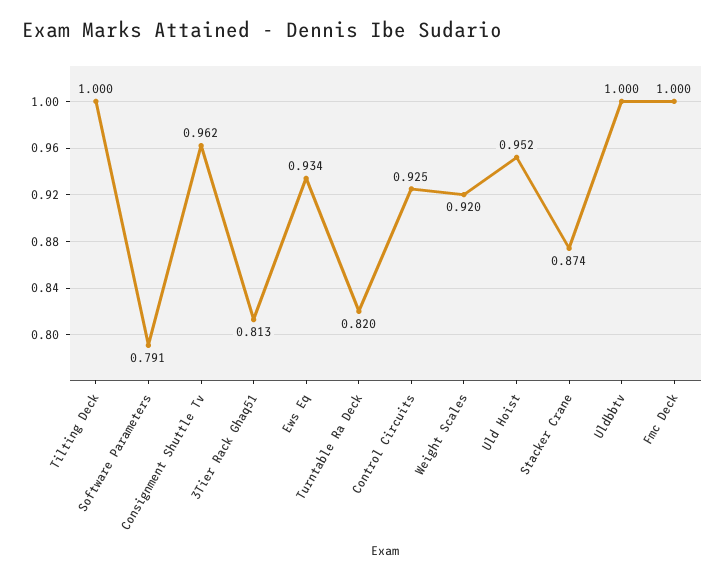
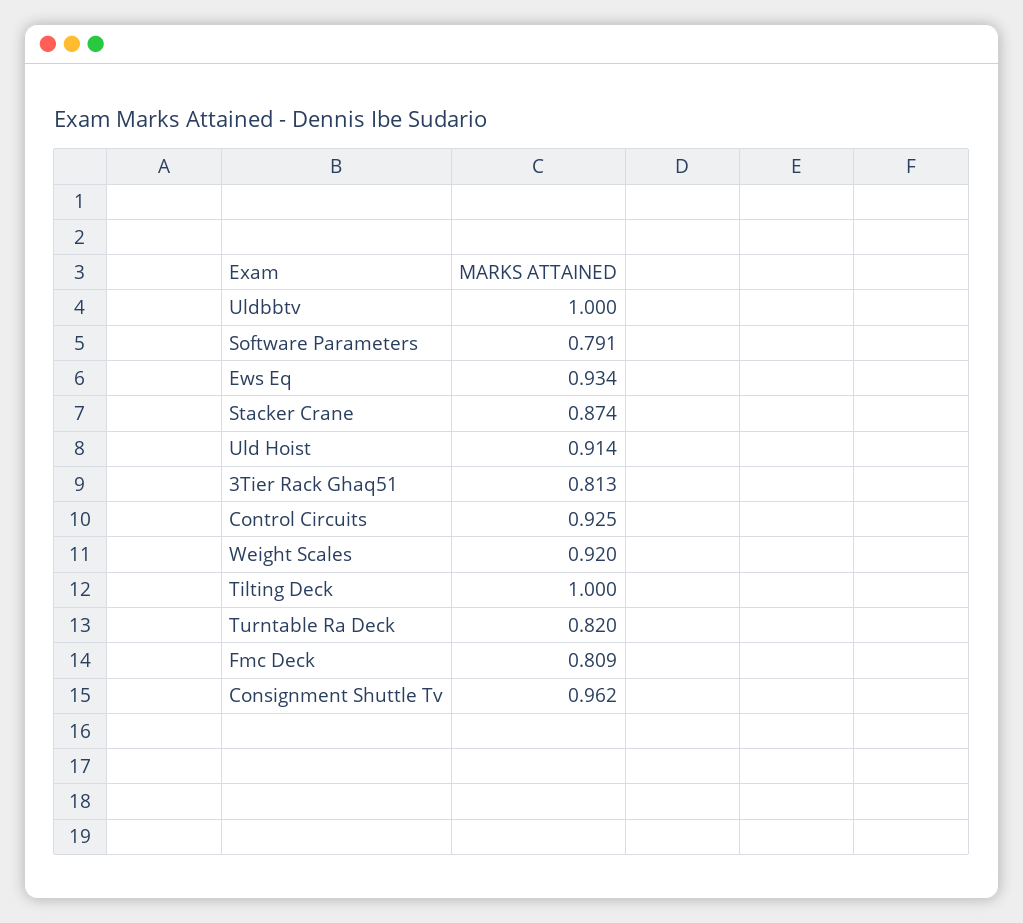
Uld Hoist: 0.952 -> 0.914
Fmc Deck: 1 -> 0.809

